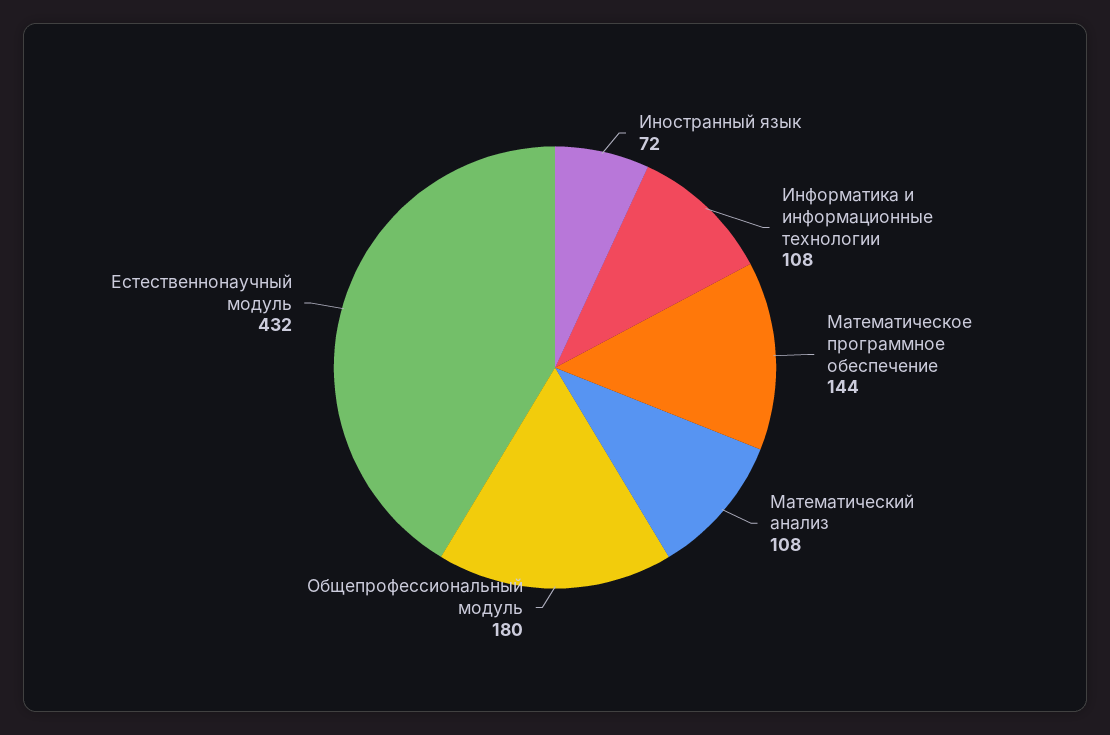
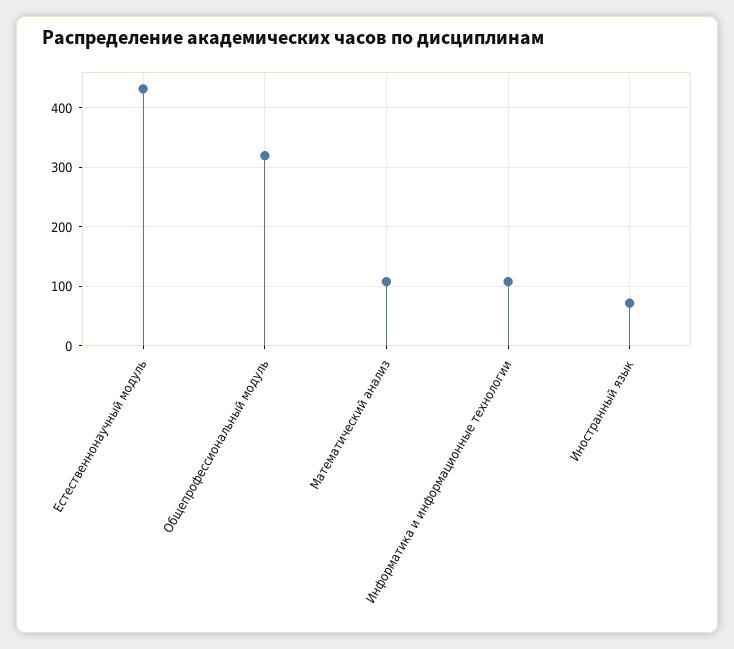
Математическое программное обеспечение: 144 -> none
Общепрофессиональный модуль: 180 -> 320

